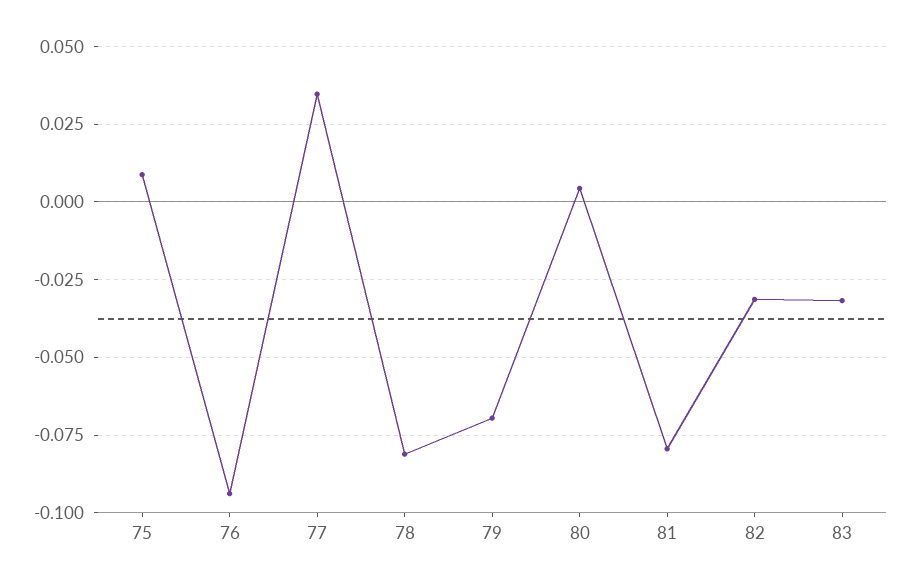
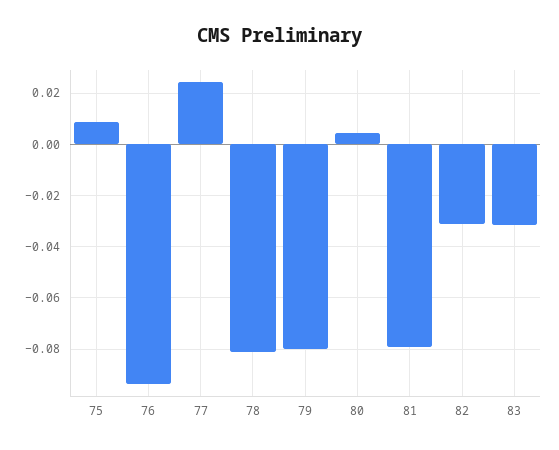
77: 0.035 -> 0.025
79: -0.07 -> -0.08

